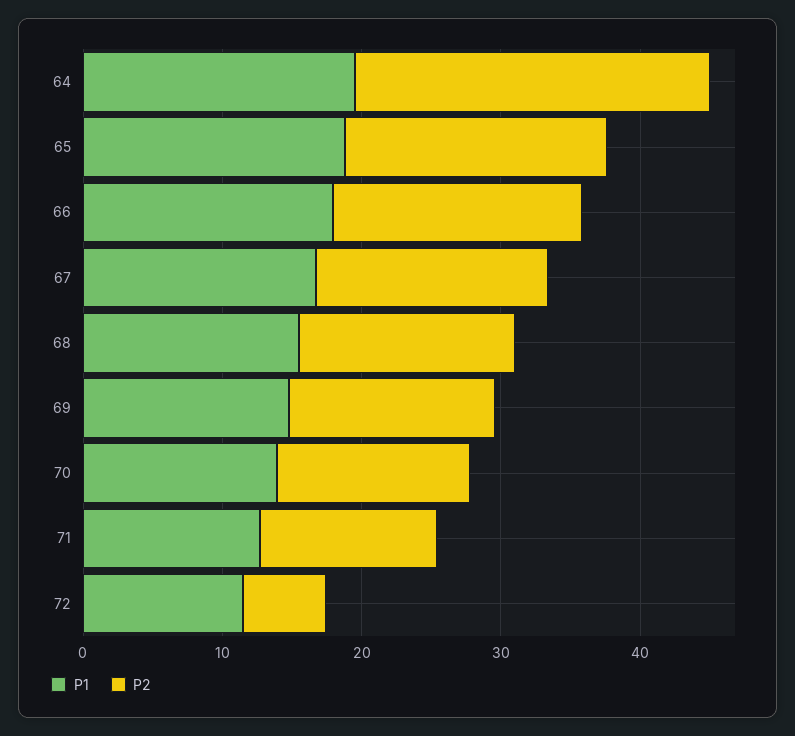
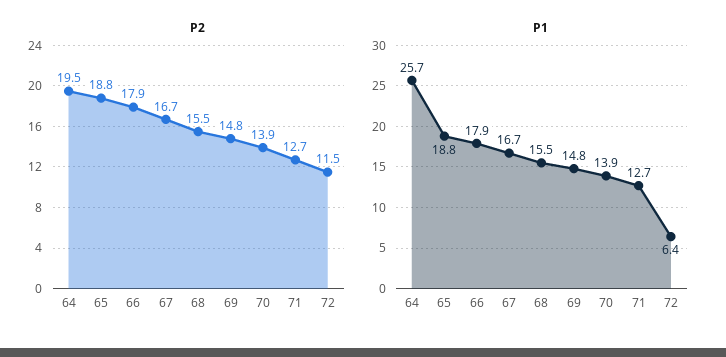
P1, 64: 20 -> 25.7
P2, 64: 26 -> 19.5
P1, 72: 12 -> 6.4
P2, 72: 6 -> 11.5

